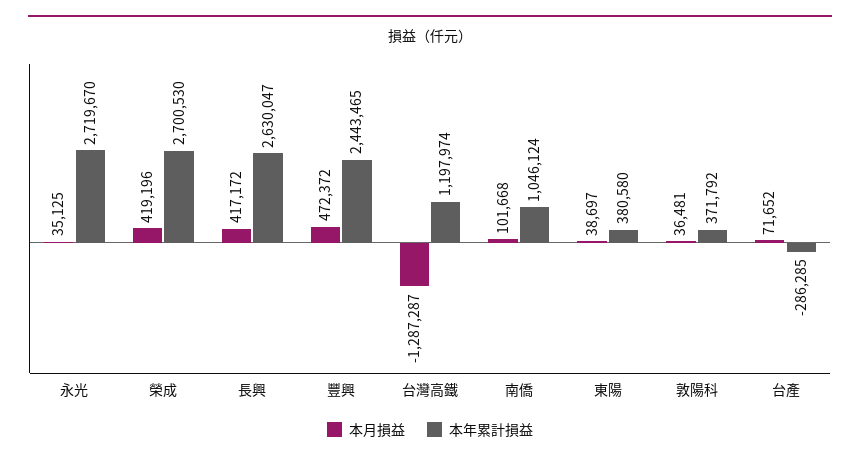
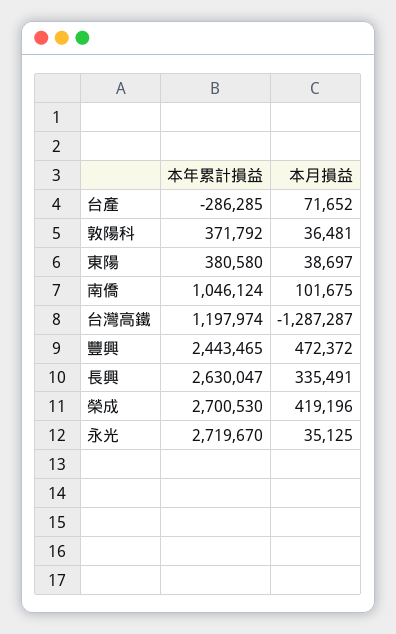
本月損益, 長興: 417172 -> 335491
本月損益, 南僑: 101668 -> 101675

